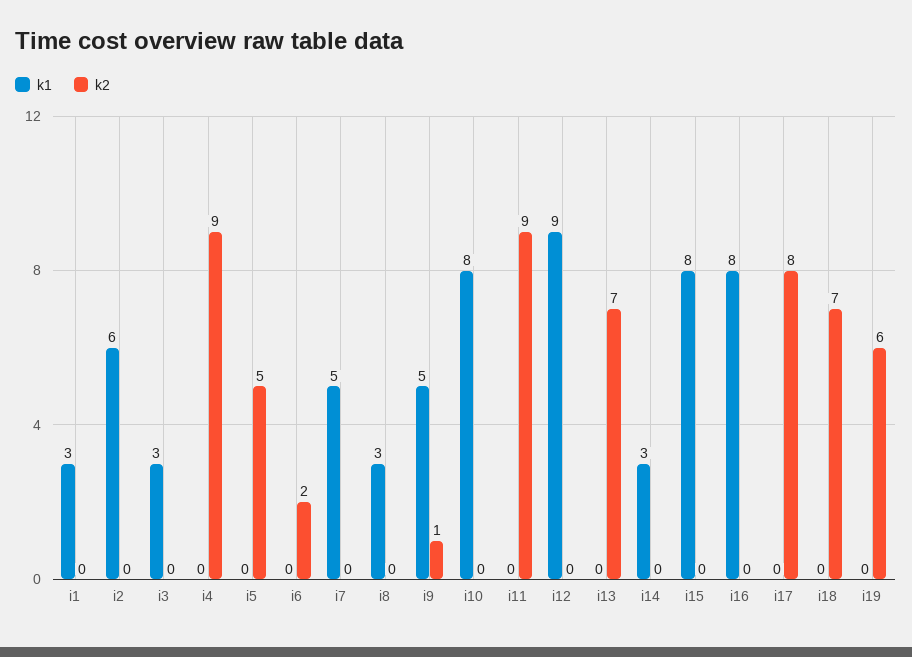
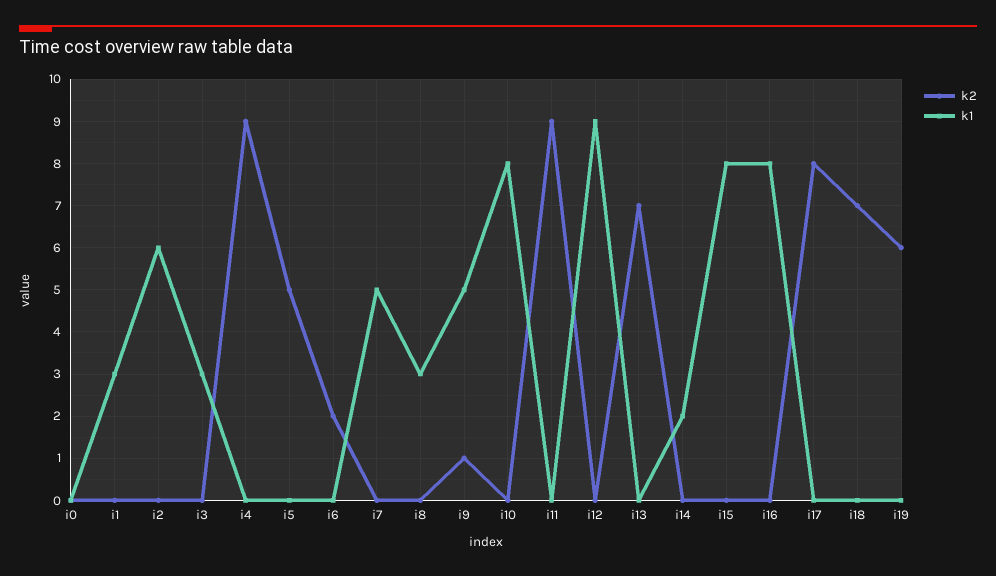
k1, i14: 3 -> 2
k2, i0: none -> 0
k1, i0: none -> 0

